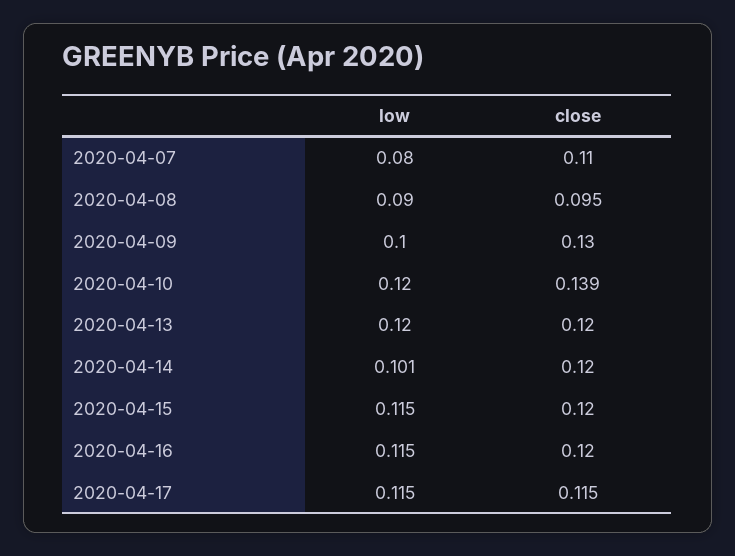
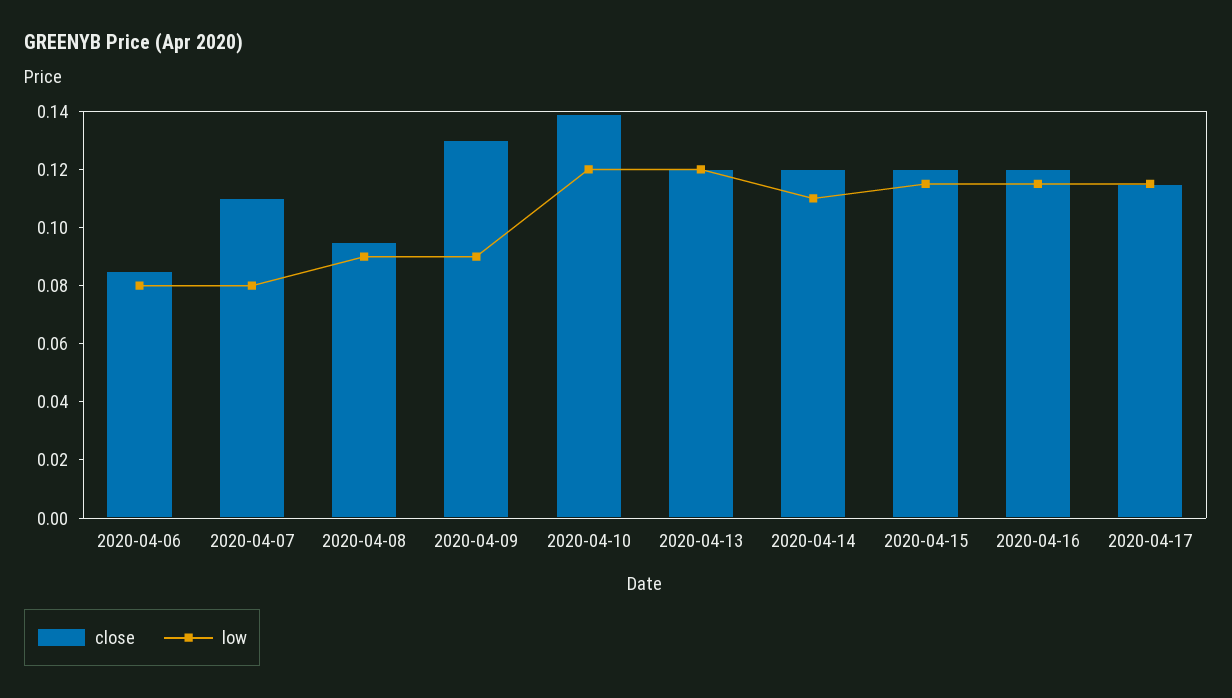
low, 2020-04-09: 0.1 -> 0.09
low, 2020-04-14: 0.101 -> 0.11
close, 2020-04-06: none -> 0.085
low, 2020-04-06: none -> 0.08

